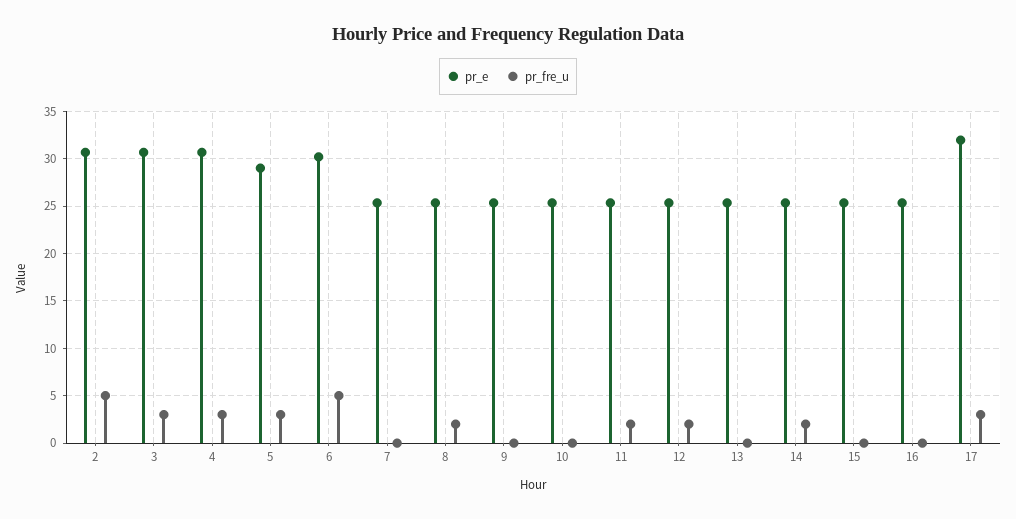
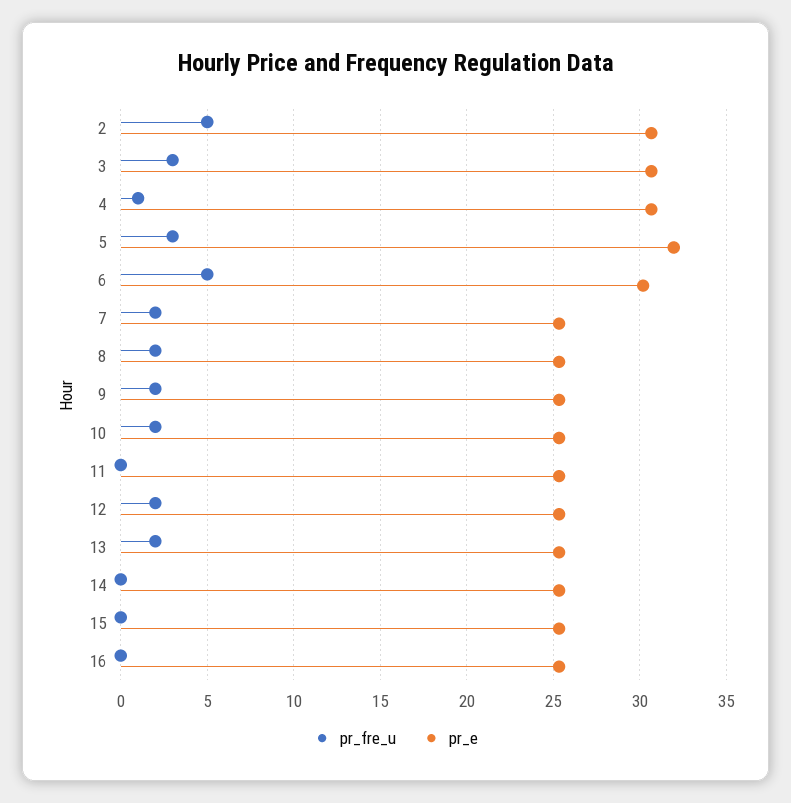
pr_fre_u, 4: 3 -> 1
pr_e, 5: 29 -> 32
pr_fre_u, 7: 0 -> 2
pr_fre_u, 9: 0 -> 2
pr_fre_u, 10: 0 -> 2
pr_fre_u, 11: 2 -> 0
pr_fre_u, 13: 0 -> 2
pr_fre_u, 14: 2 -> 0
pr_e, 17: 32 -> none
pr_fre_u, 17: 3 -> none

